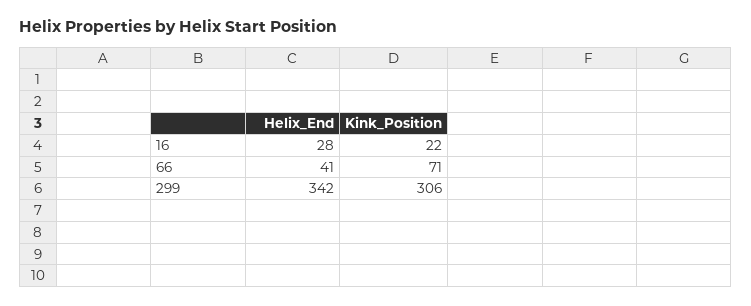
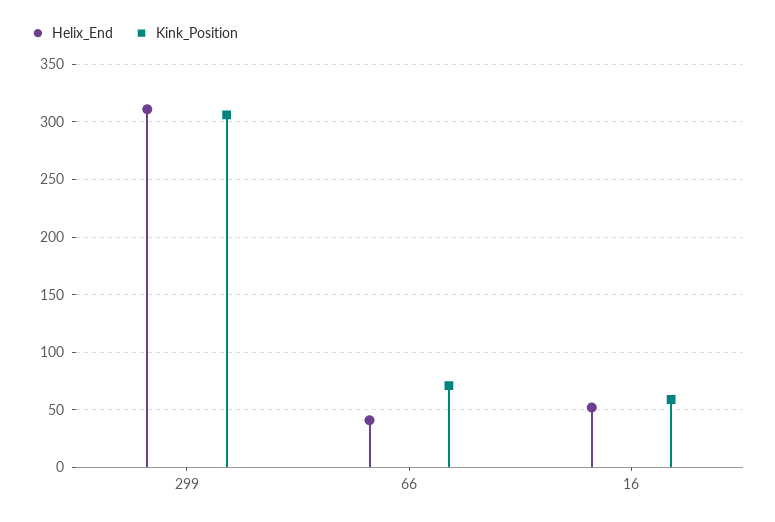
Helix_End, 16: 28 -> 50
Kink_Position, 16: 22 -> 60
Helix_End, 299: 342 -> 310

